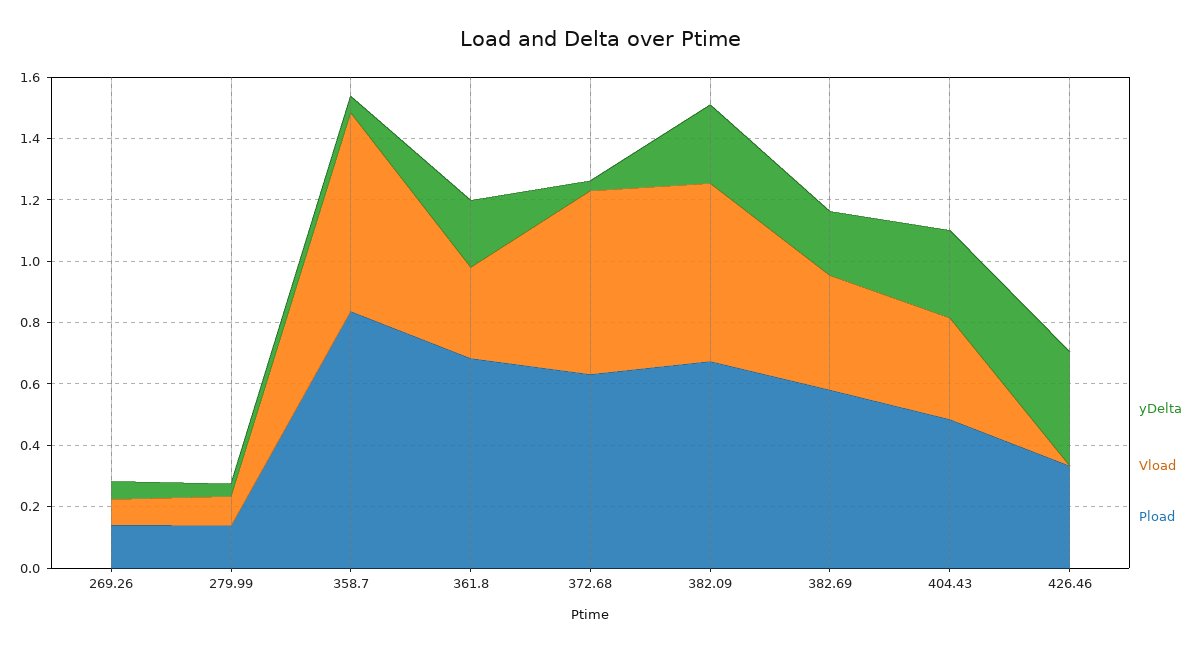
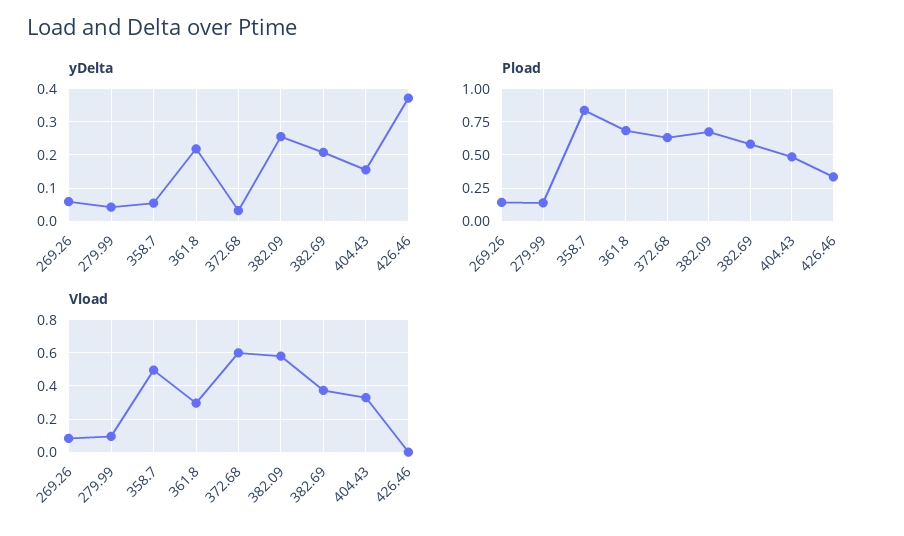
Vload, 358.7: 0.65 -> 0.5
yDelta, 404.43: 0.3 -> 0.16

